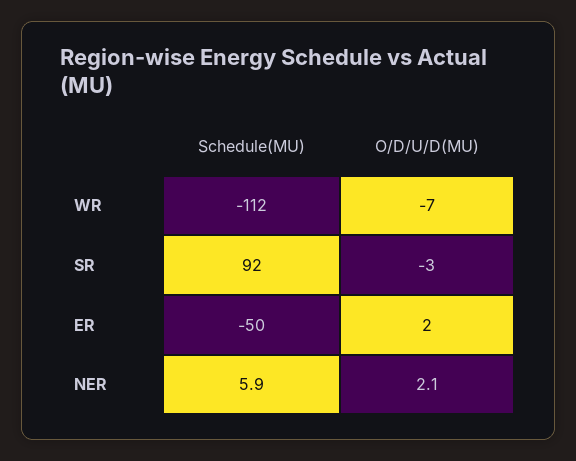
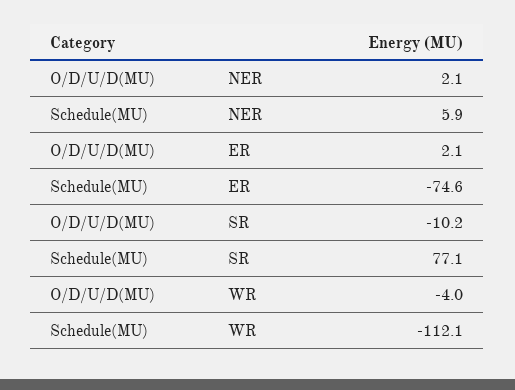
O/D/U/D(MU), WR: -7 -> -4
Schedule(MU), SR: 92 -> 77.1
O/D/U/D(MU), SR: -3 -> -10.2
Schedule(MU), ER: -50 -> -74.6

